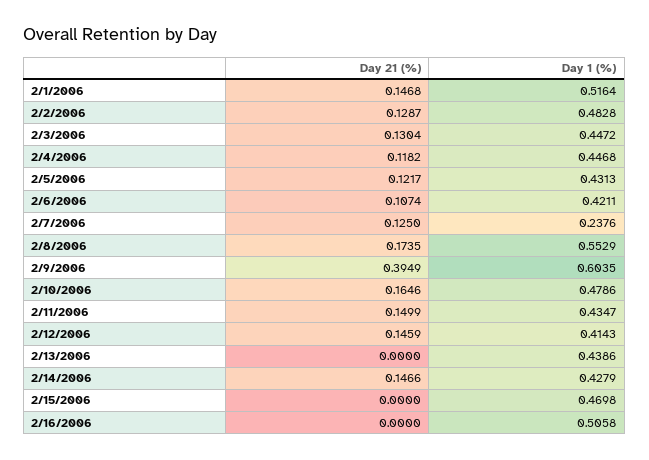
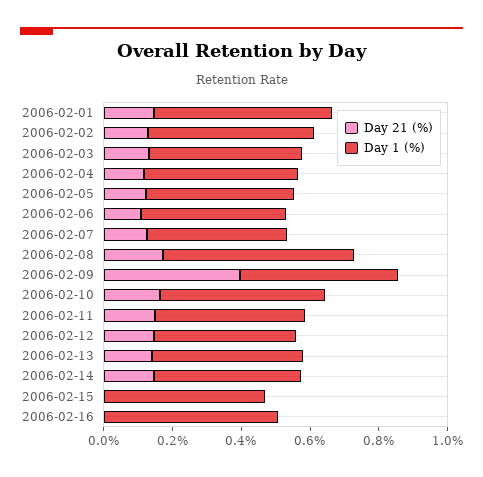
Day 1 (%), 2/7/2006: 0.2376 -> 0.4
Day 1 (%), 2/9/2006: 0.6035 -> 0.45
Day 21 (%), 2/13/2006: 0 -> 0.15

